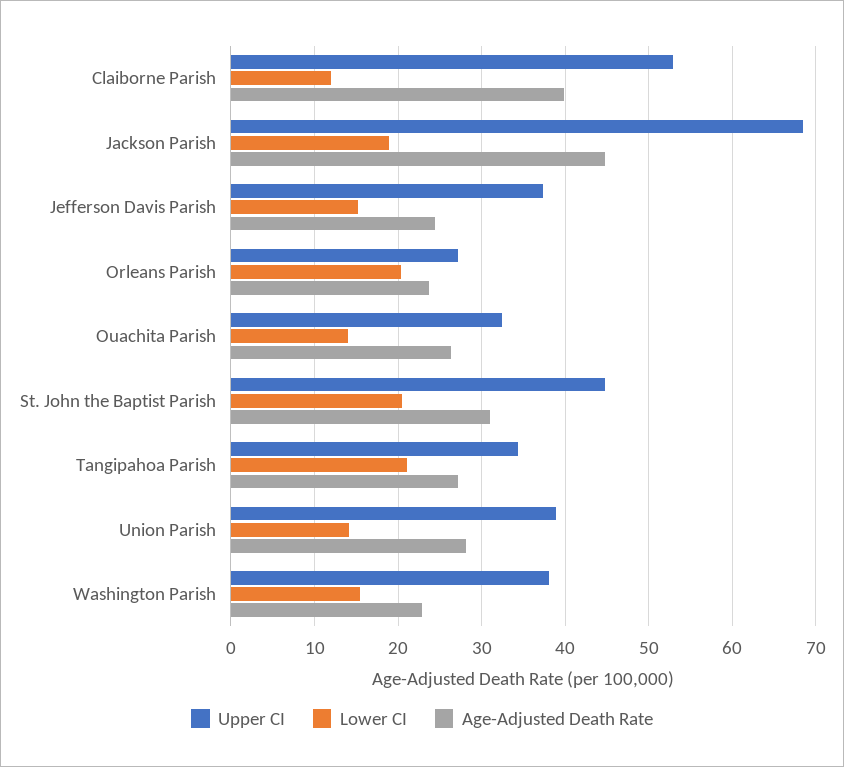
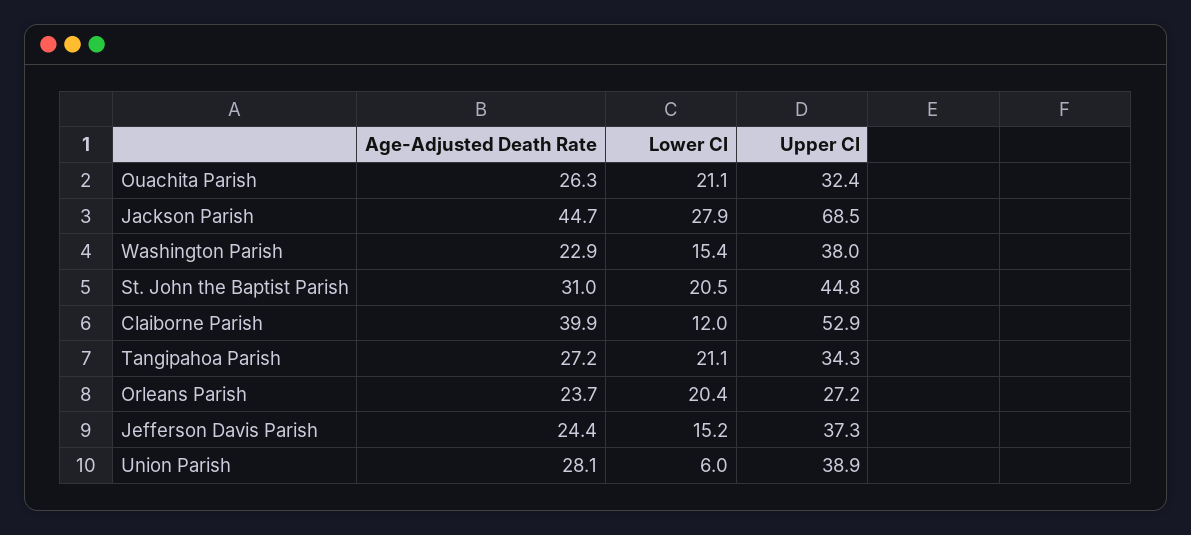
Lower CI, Jackson Parish: 19 -> 27.9
Lower CI, Ouachita Parish: 14 -> 21.1
Lower CI, Union Parish: 14 -> 6

